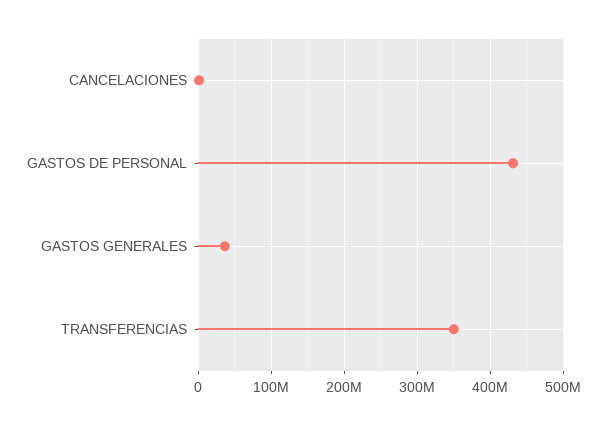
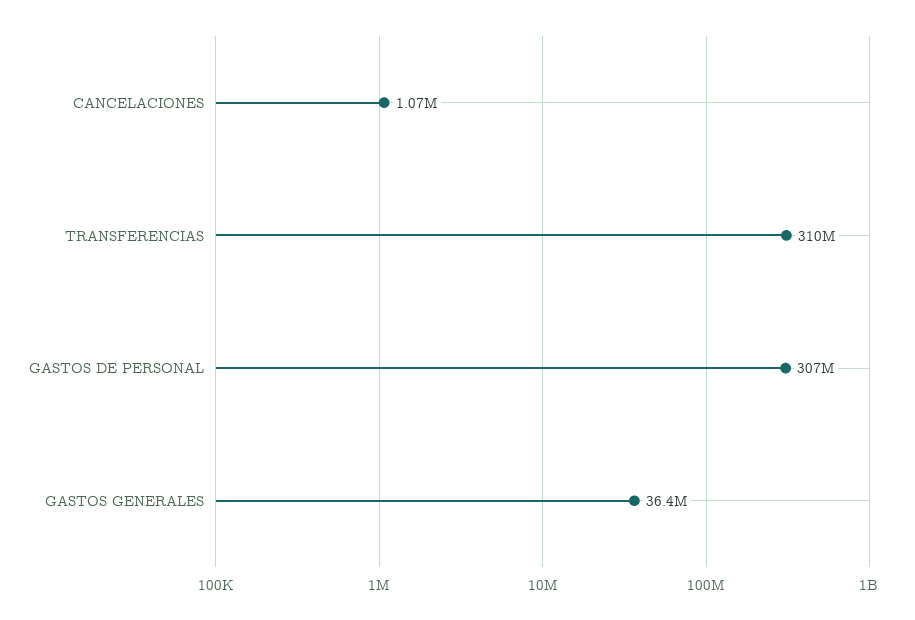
GASTOS DE PERSONAL: 430000000 -> 307000000
TRANSFERENCIAS: 350000000 -> 310000000

